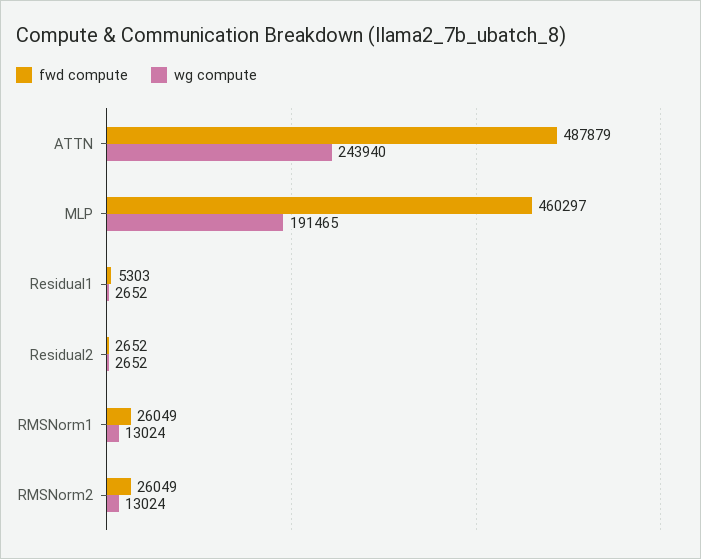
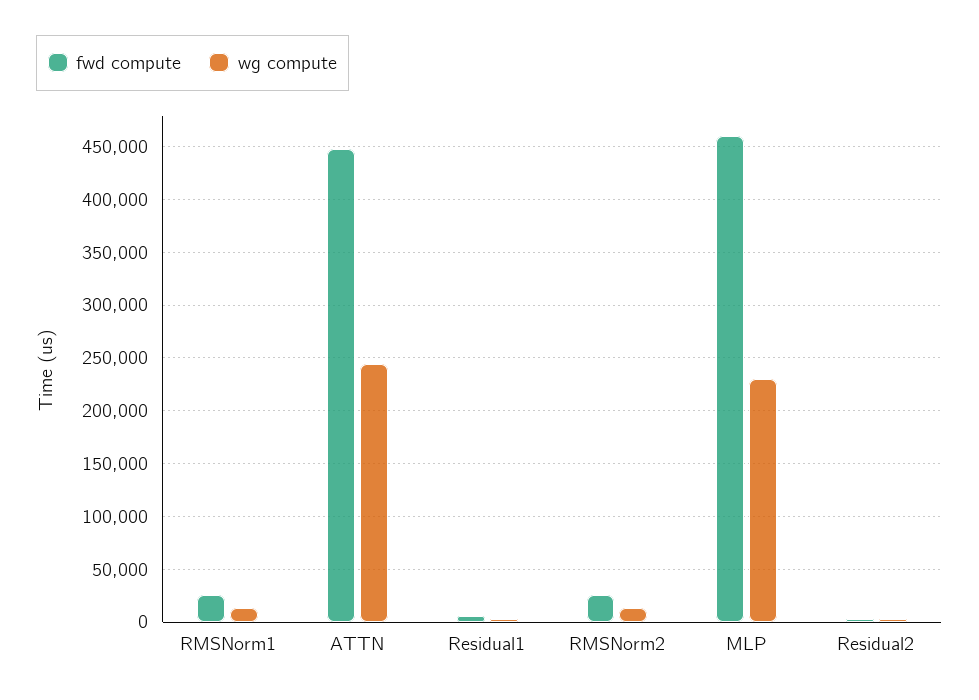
fwd compute, ATTN: 487879 -> 450000
wg compute, MLP: 191465 -> 230000

